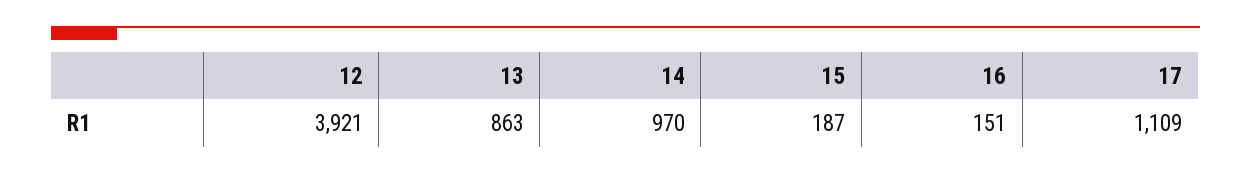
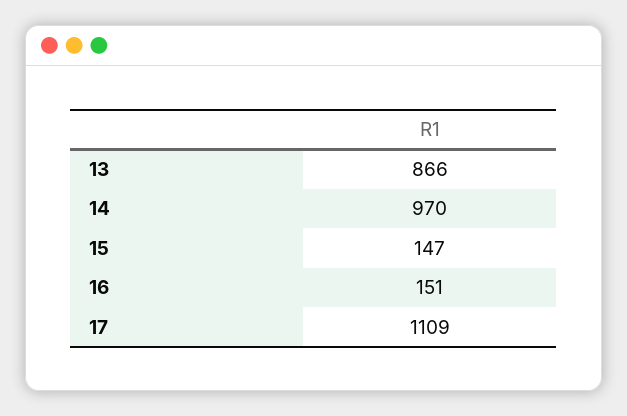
12: 3921 -> none
13: 863 -> 866
15: 187 -> 147

